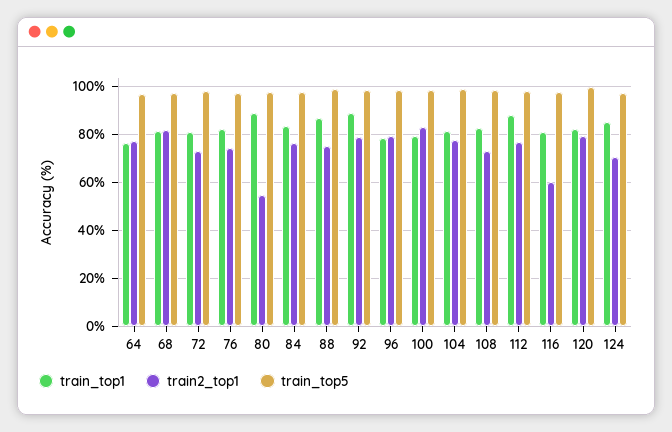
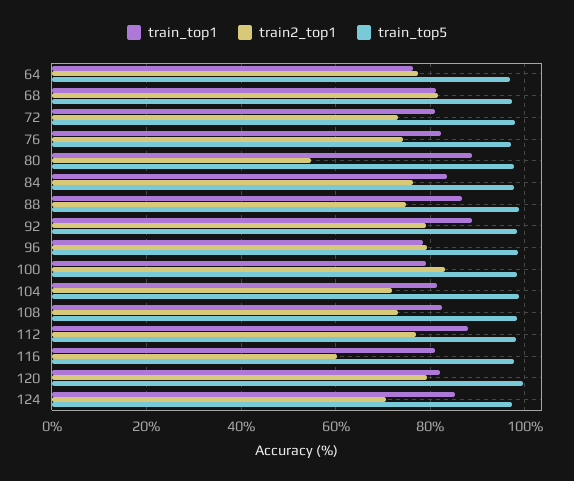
train2_top1, 104: 77.5 -> 72

